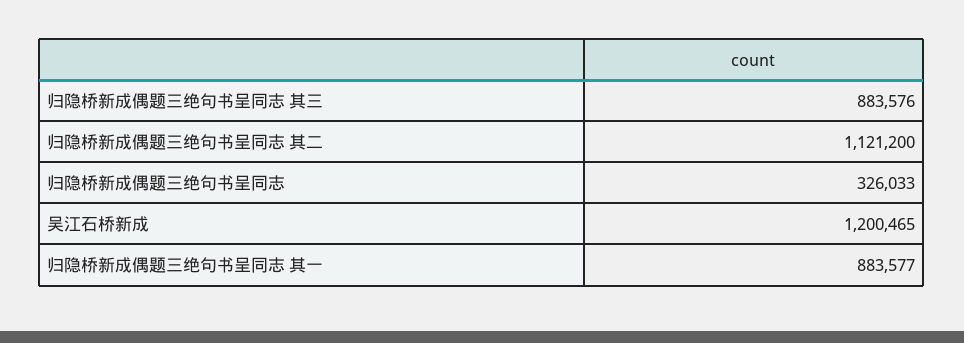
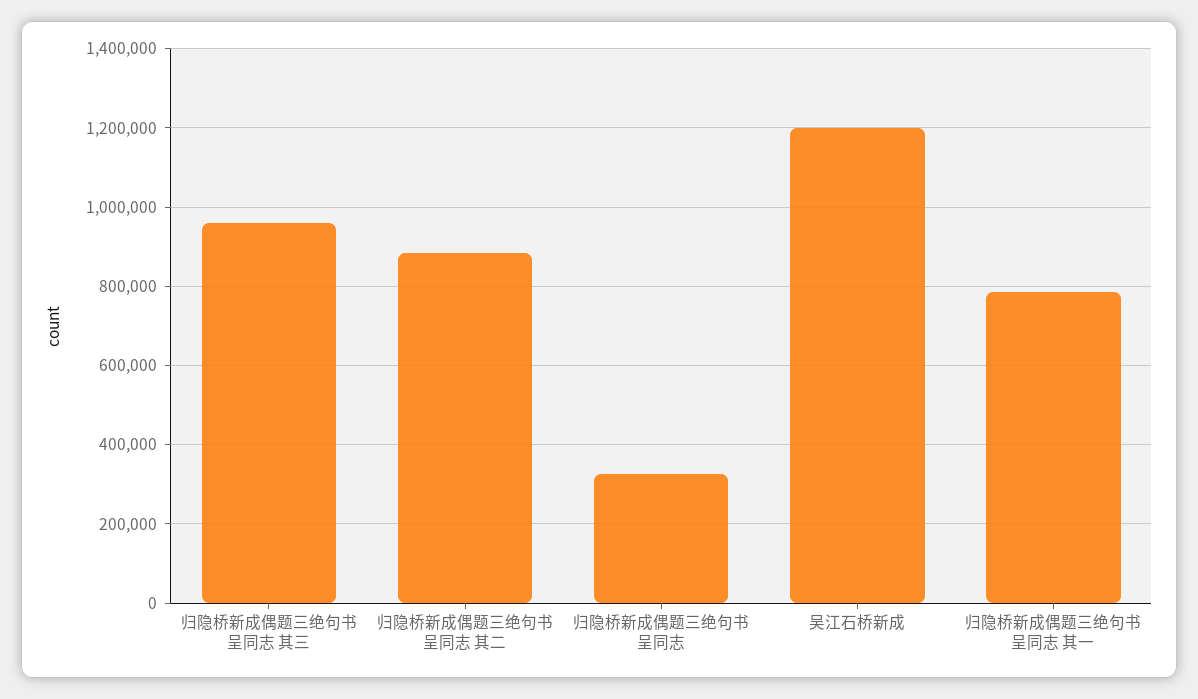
归隐桥新成偶题三绝句书呈同志 其三: 883576 -> 960000
归隐桥新成偶题三绝句书呈同志 其二: 1121200 -> 880000
归隐桥新成偶题三绝句书呈同志 其一: 883577 -> 780000

